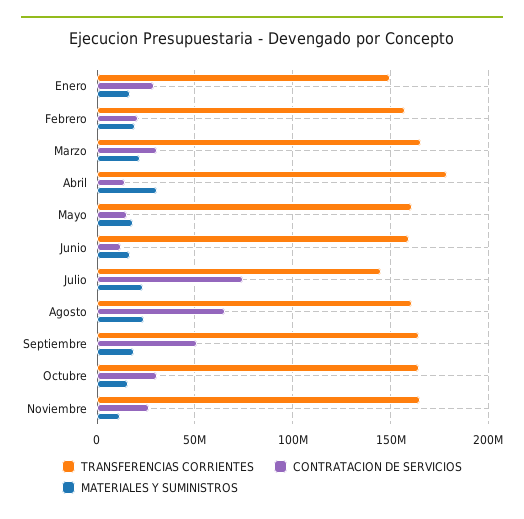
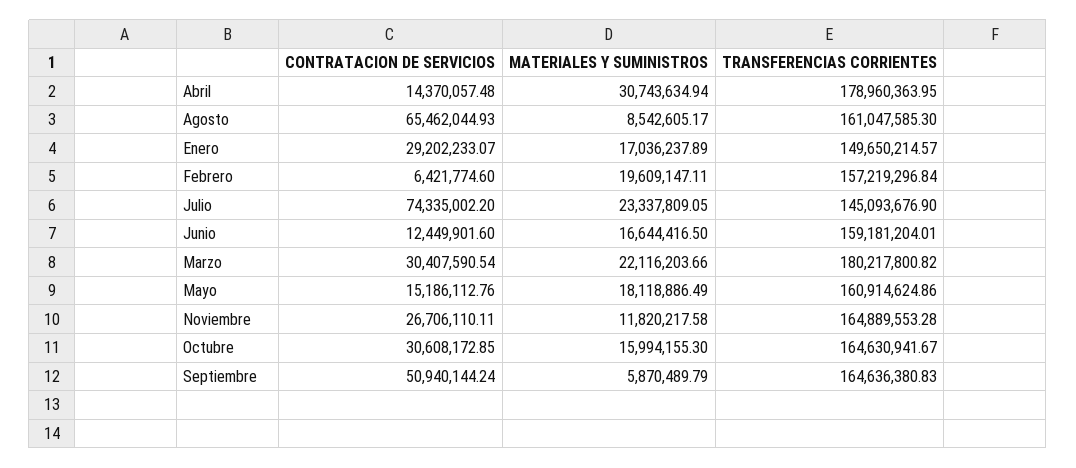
CONTRATACION DE SERVICIOS, Febrero: 20000000 -> 6421774.6
TRANSFERENCIAS CORRIENTES, Marzo: 165000000 -> 180217800.82
MATERIALES Y SUMINISTROS, Agosto: 25000000 -> 8542605.17
MATERIALES Y SUMINISTROS, Septiembre: 20000000 -> 5870489.79

